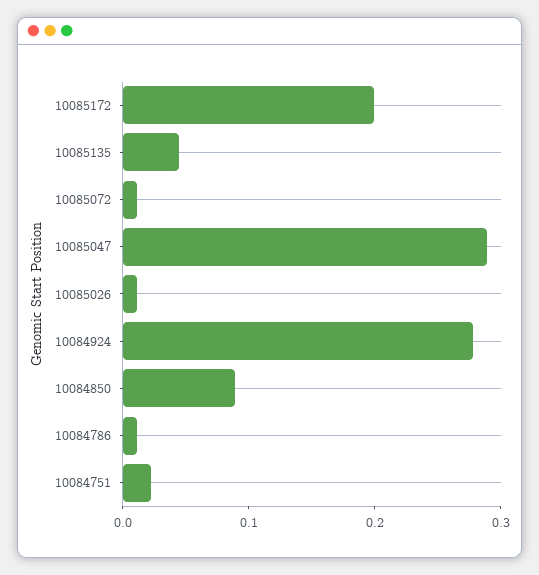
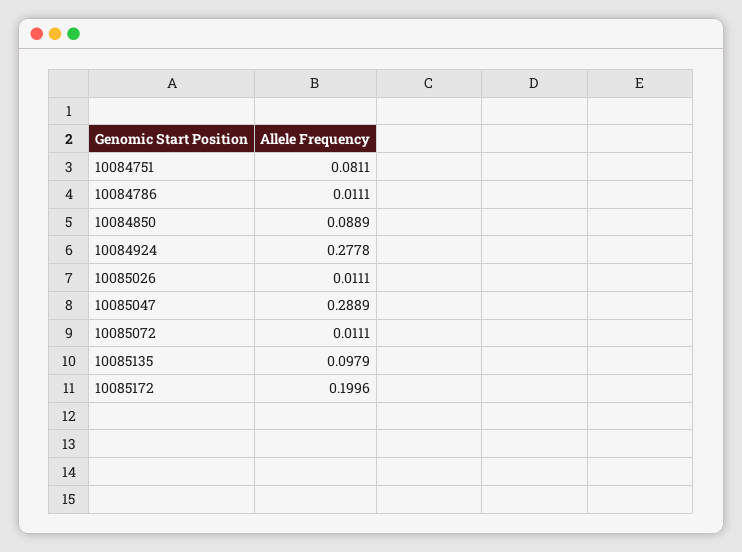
10085135: 0.04 -> 0.0979
10084751: 0.02 -> 0.0811

